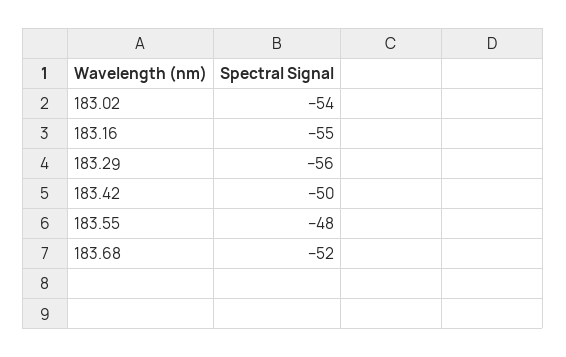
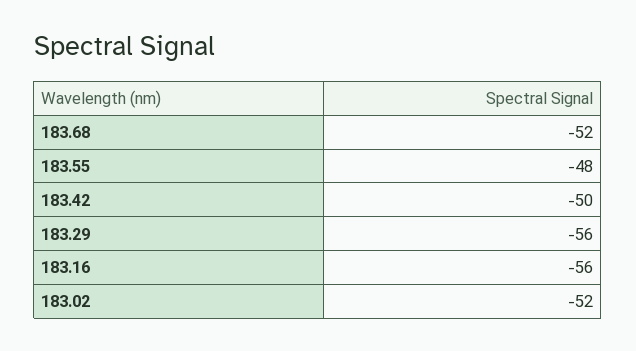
183.02: -54 -> -52
183.16: -55 -> -56

